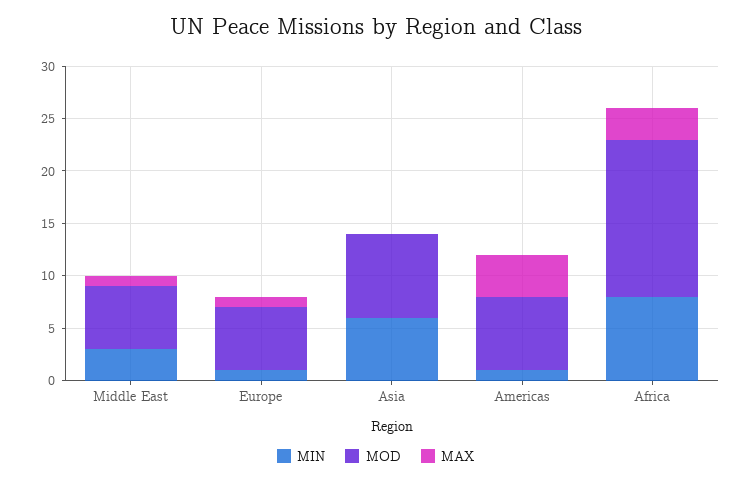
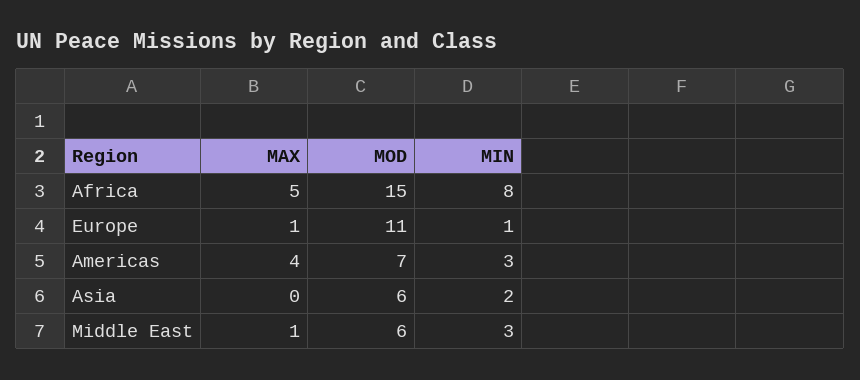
MOD, Europe: 6 -> 11
MIN, Asia: 6 -> 2
MOD, Asia: 8 -> 6
MIN, Americas: 1 -> 3
MAX, Africa: 3 -> 5

